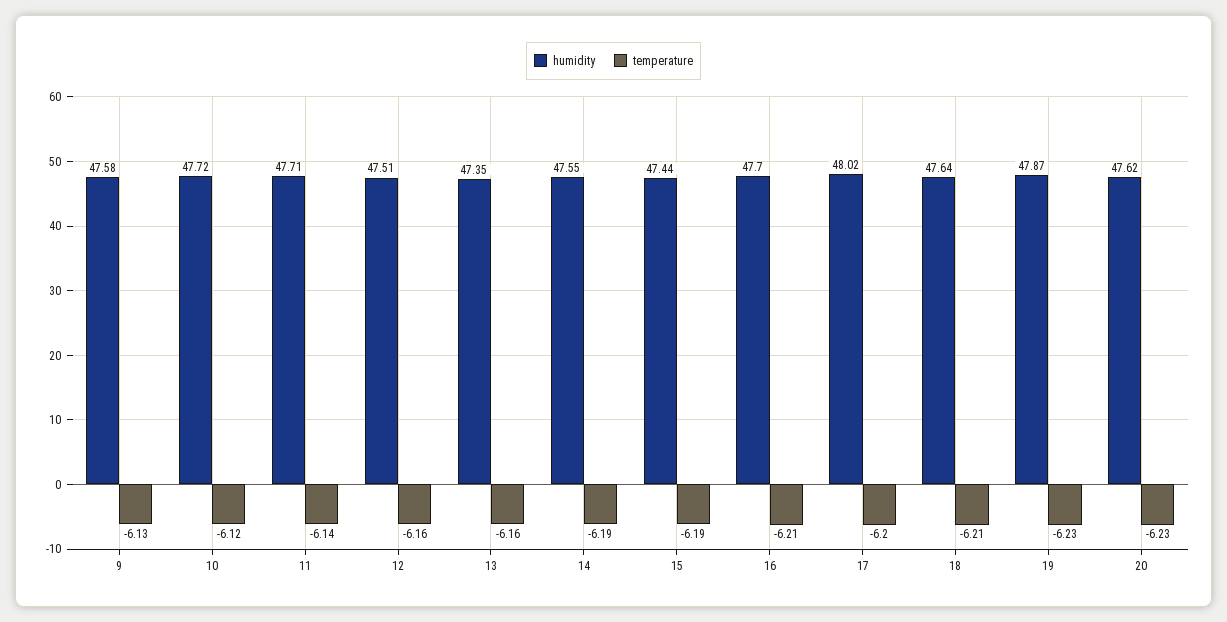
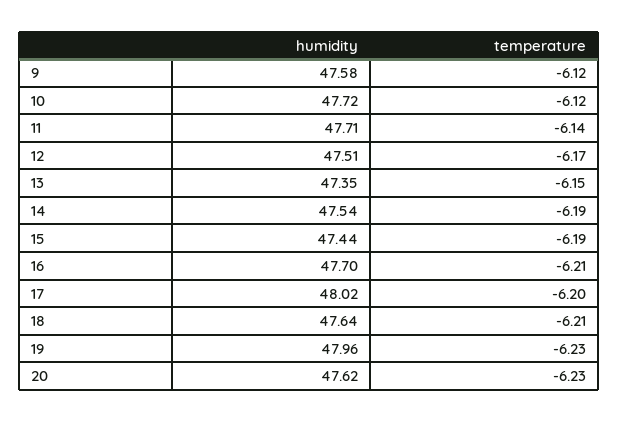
temperature, 9: -6.13 -> -6.12
temperature, 12: -6.16 -> -6.17
temperature, 13: -6.16 -> -6.15
humidity, 14: 47.55 -> 47.54
humidity, 19: 47.87 -> 47.96

